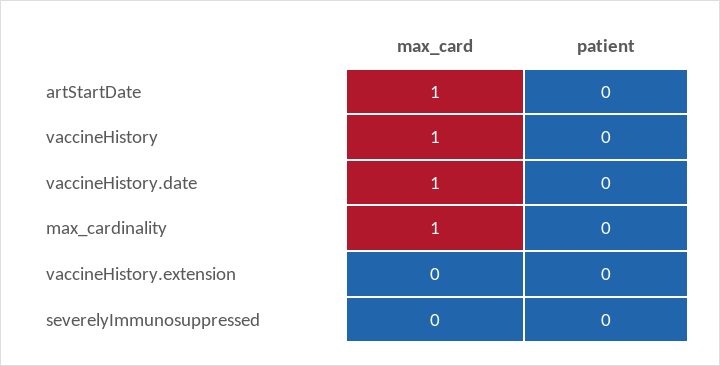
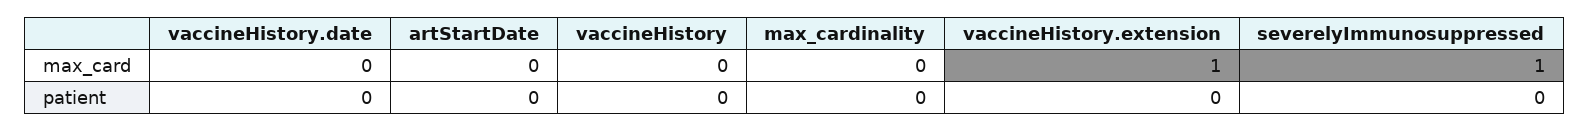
max_card, artStartDate: 1 -> 0
max_card, vaccineHistory: 1 -> 0
max_card, vaccineHistory.date: 1 -> 0
max_card, max_cardinality: 1 -> 0
max_card, vaccineHistory.extension: 0 -> 1
max_card, severelyImmunosuppressed: 0 -> 1

